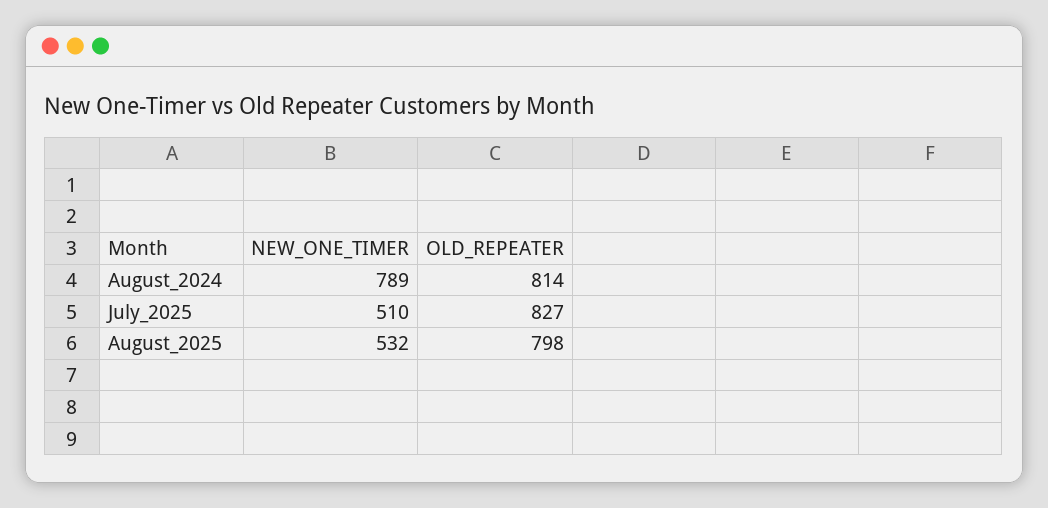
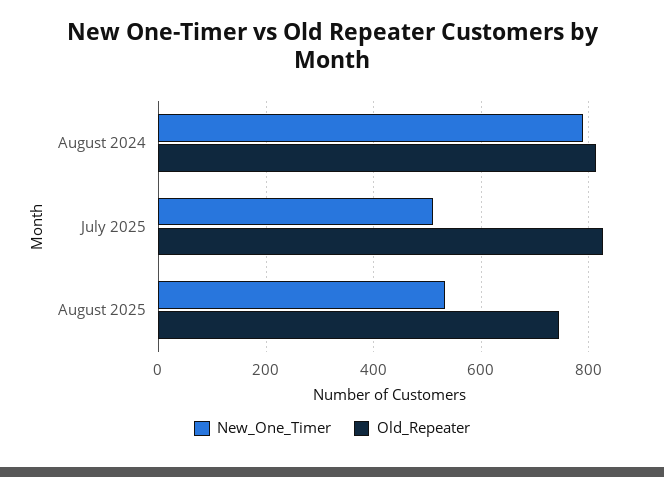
OLD_REPEATER, August_2025: 798 -> 740

